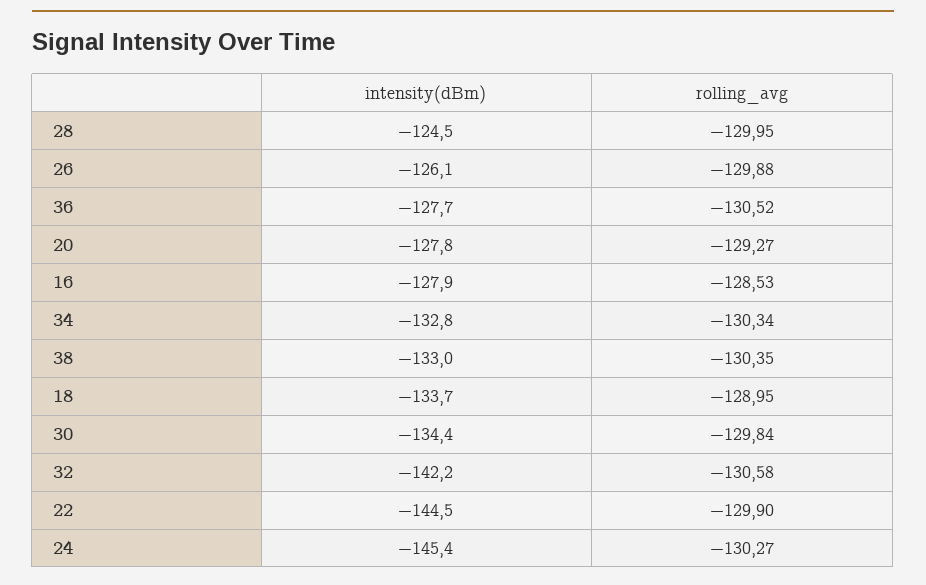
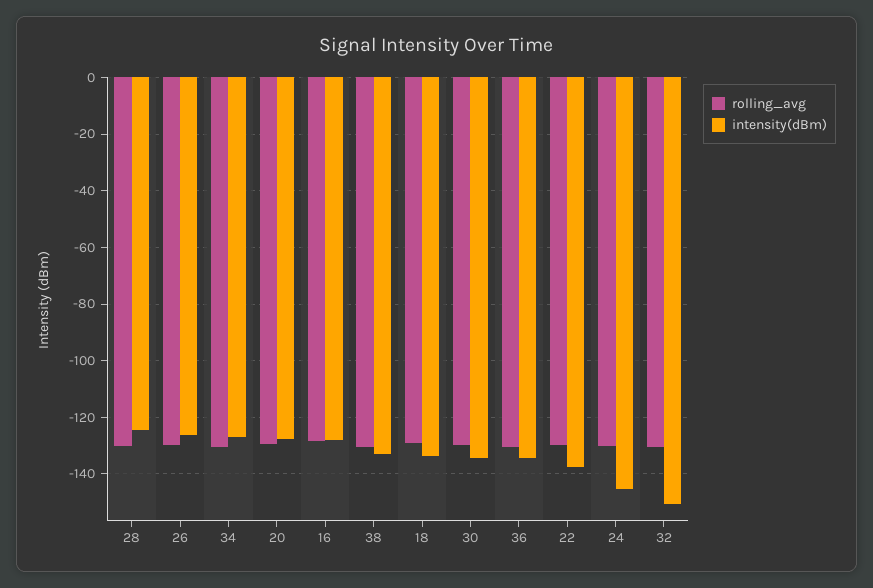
intensity(dBm), 36: -127.7 -> -135
intensity(dBm), 34: -132.8 -> -127.5
intensity(dBm), 32: -142.2 -> -150
intensity(dBm), 22: -144.5 -> -137.5

